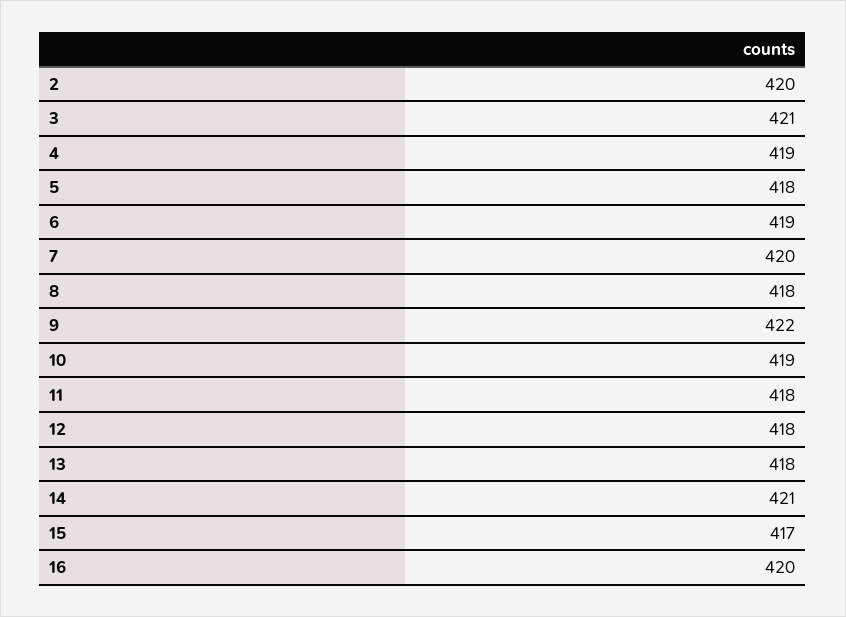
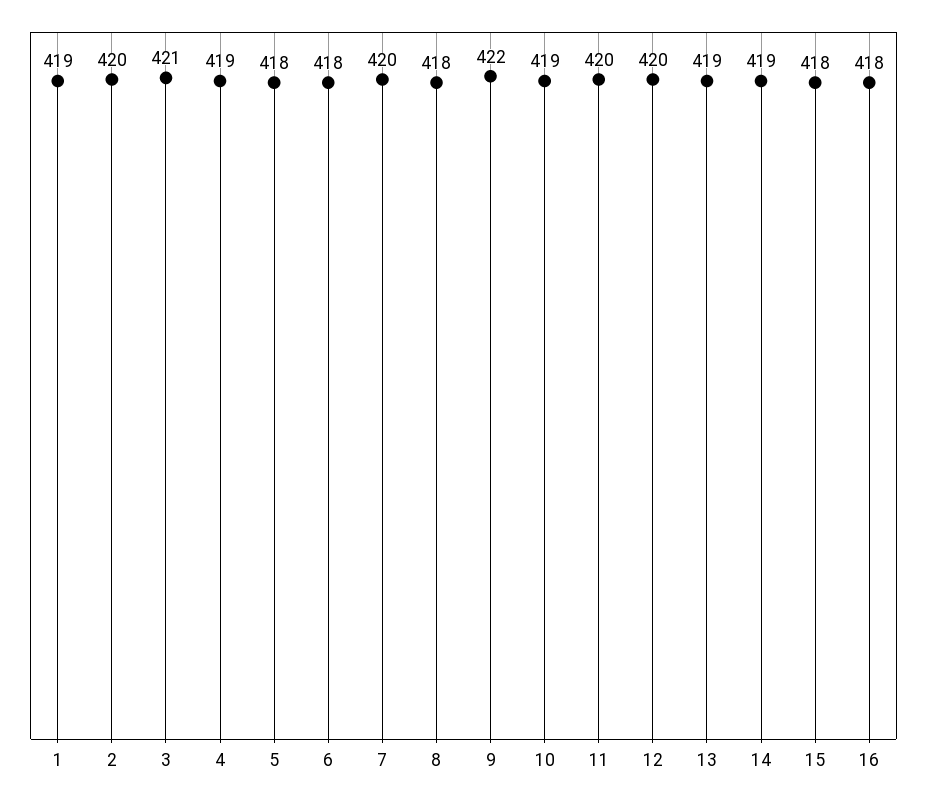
6: 419 -> 418
11: 418 -> 420
12: 418 -> 420
13: 418 -> 419
14: 421 -> 419
15: 417 -> 418
16: 420 -> 418
1: none -> 419

